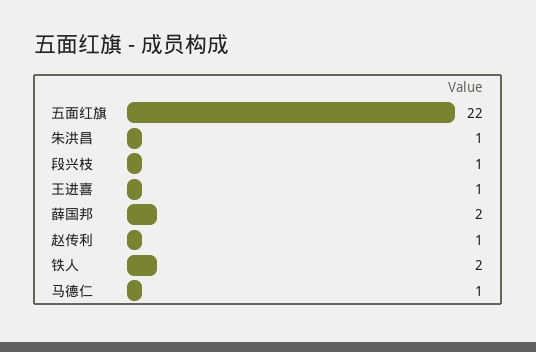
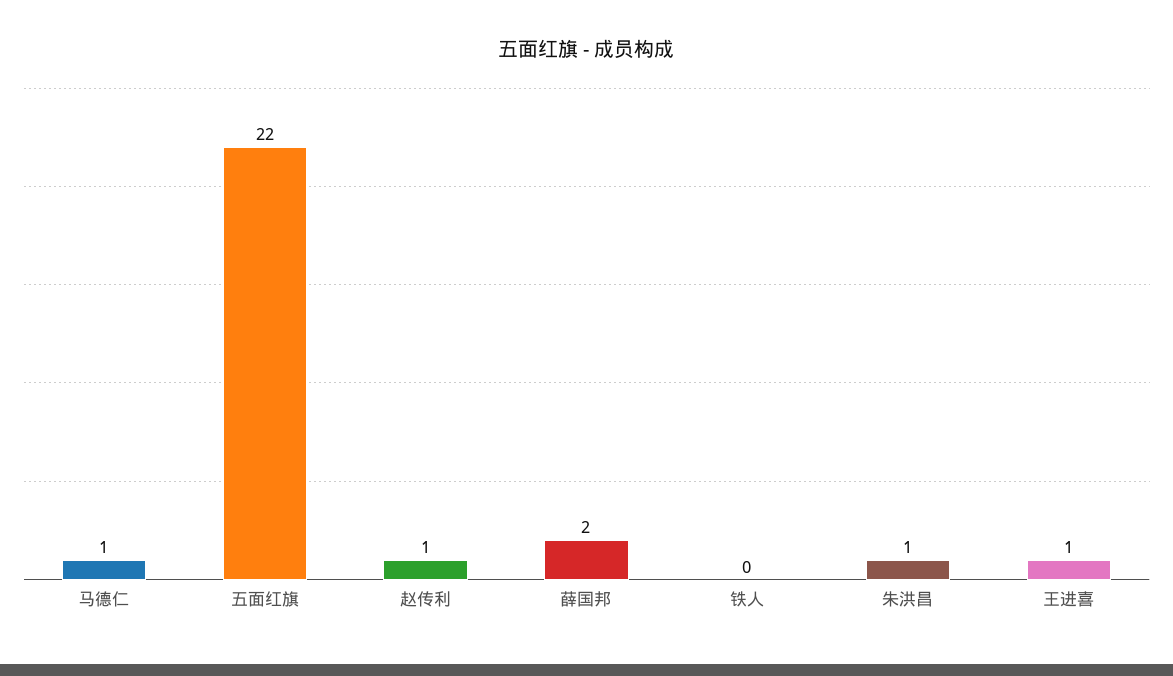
段兴枝: 1 -> none
铁人: 2 -> 0

